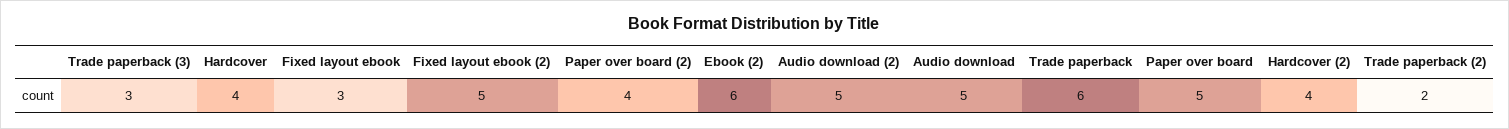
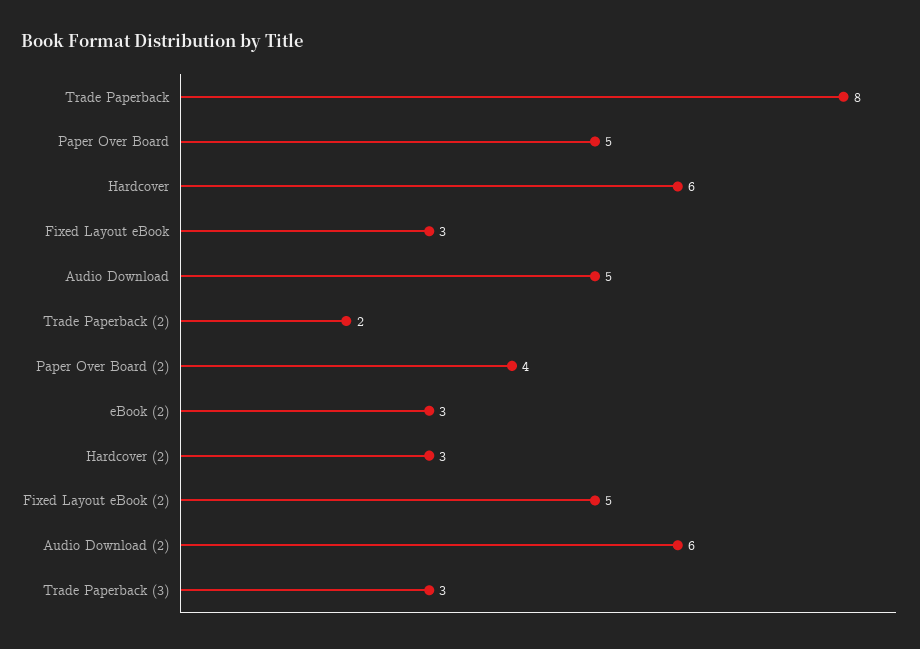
Hardcover: 4 -> 6
Ebook (2): 6 -> 3
Audio download (2): 5 -> 6
Trade paperback: 6 -> 8
Hardcover (2): 4 -> 3

